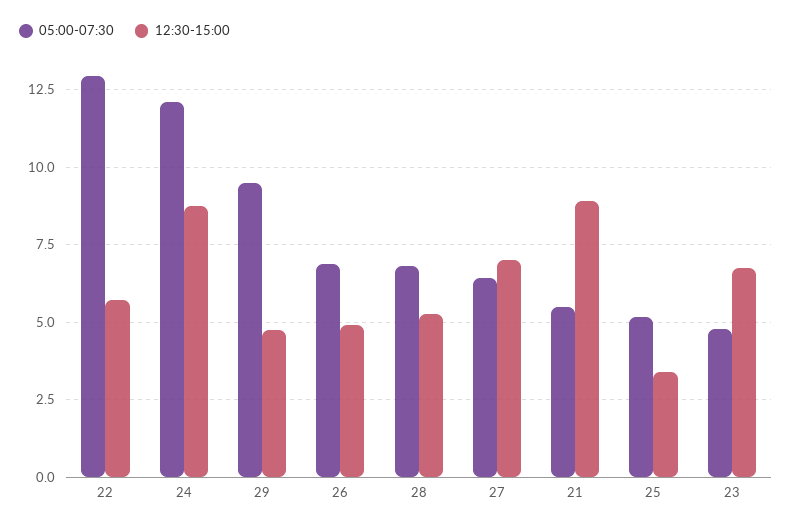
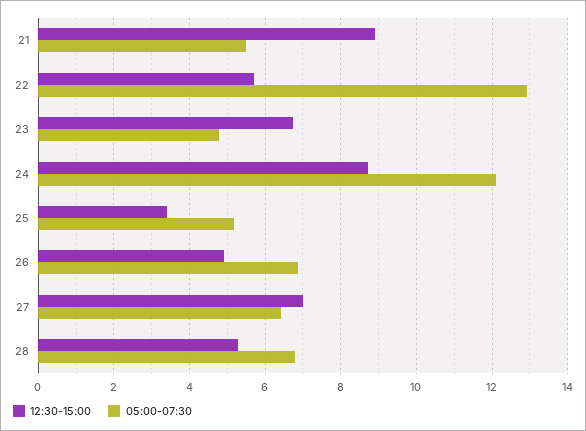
05:00-07:30, 29: 9.5 -> none
12:30-15:00, 29: 4.75 -> none

